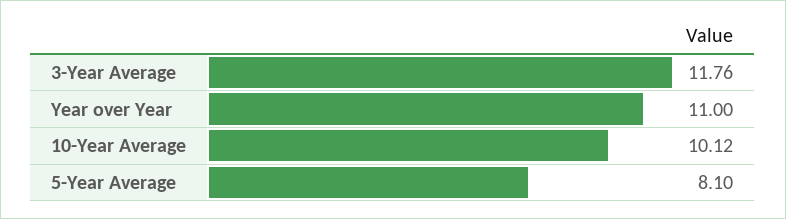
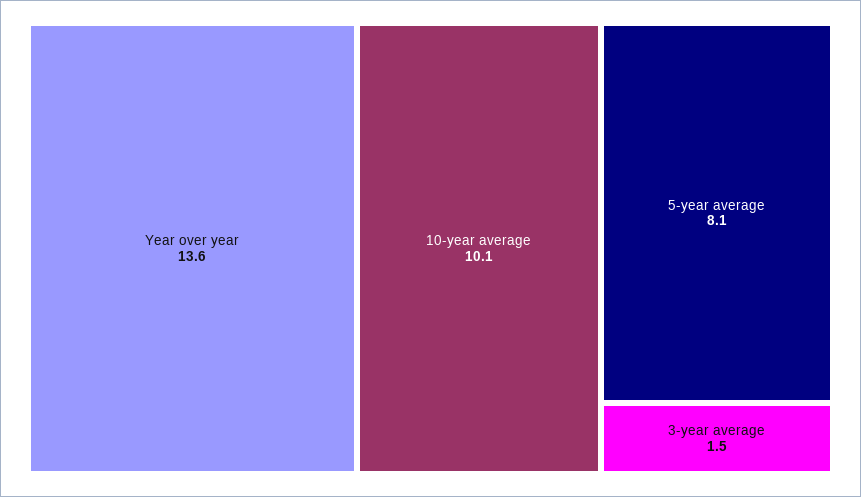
3-Year Average: 11.76 -> 1.5
Year over Year: 11 -> 13.6

